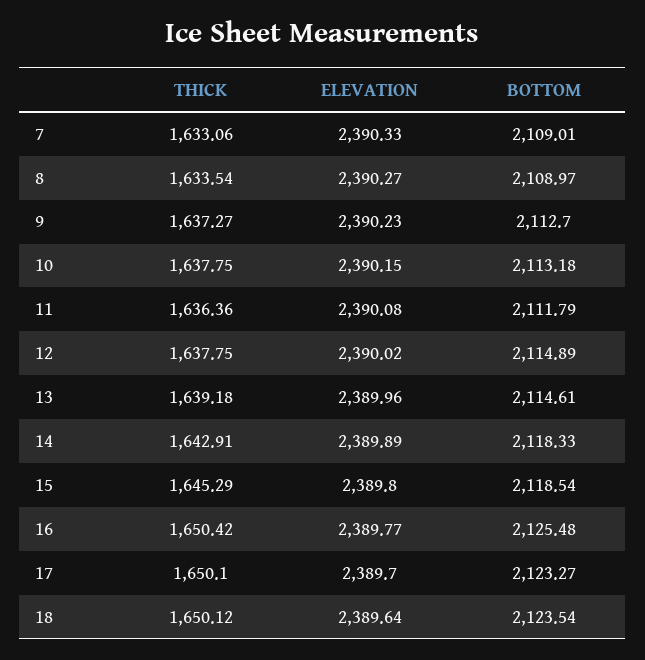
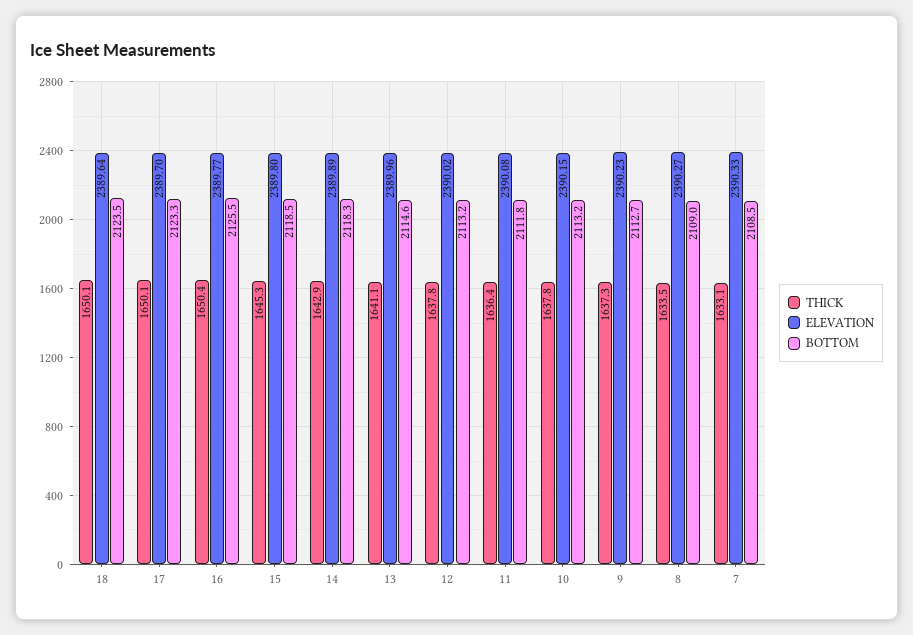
BOTTOM, 7: 2109.01 -> 2108.5
BOTTOM, 12: 2114.89 -> 2113.2
THICK, 13: 1639.18 -> 1641.1

